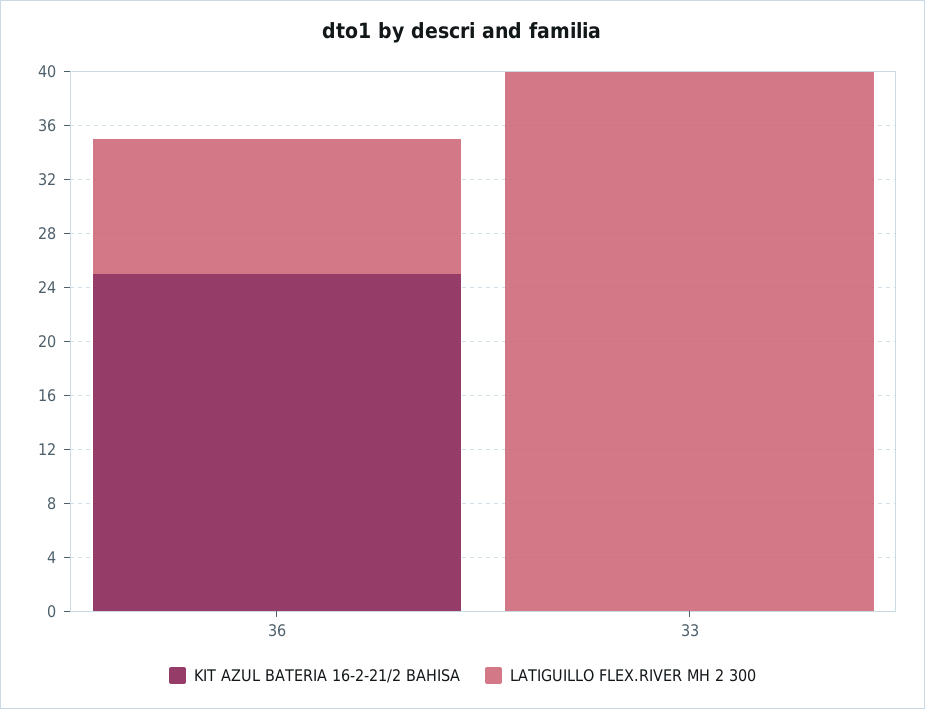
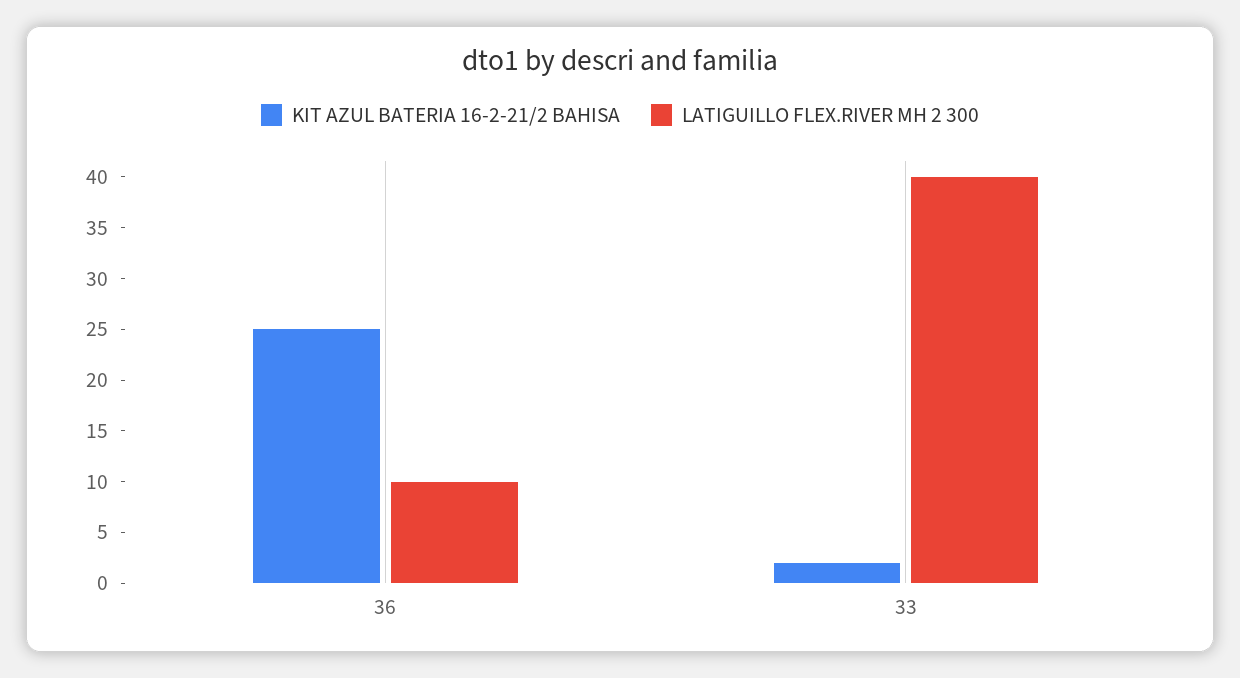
KIT AZUL BATERIA 16-2-21/2 BAHISA, 33: 0 -> 2

